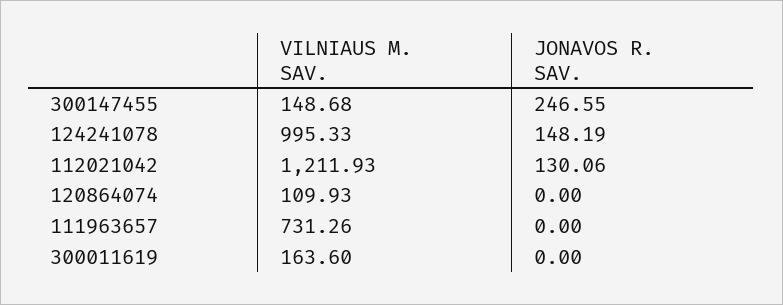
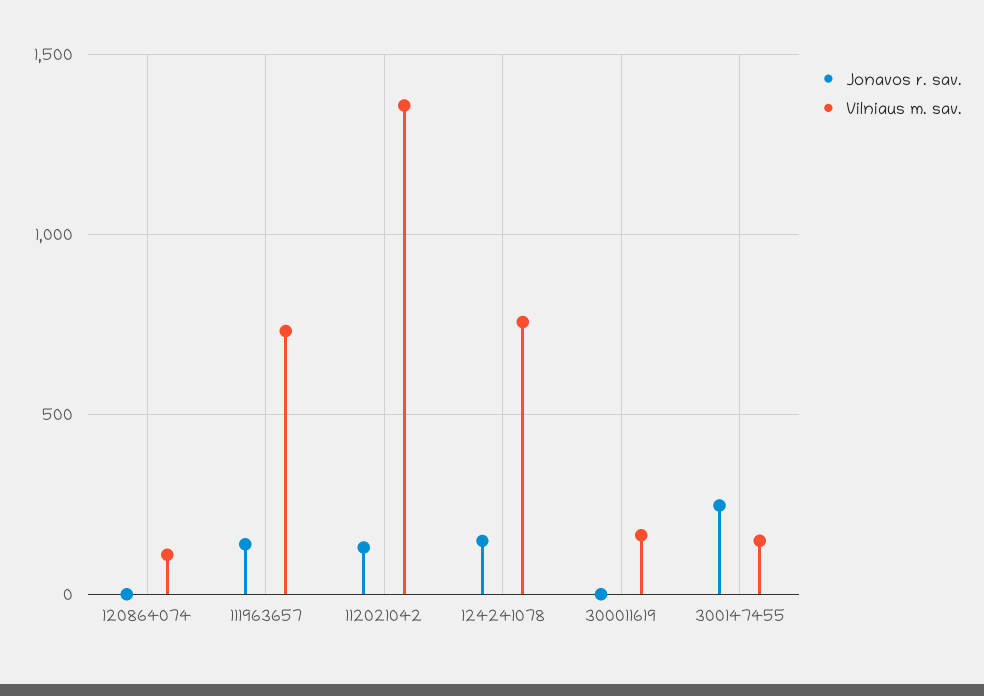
VILNIAUS M. SAV., 124241078: 995.33 -> 750
VILNIAUS M. SAV., 112021042: 1211.93 -> 1350
JONAVOS R. SAV., 111963657: 0 -> 150

